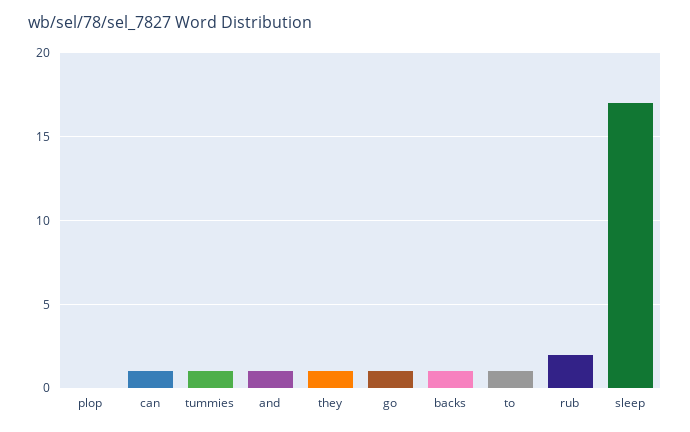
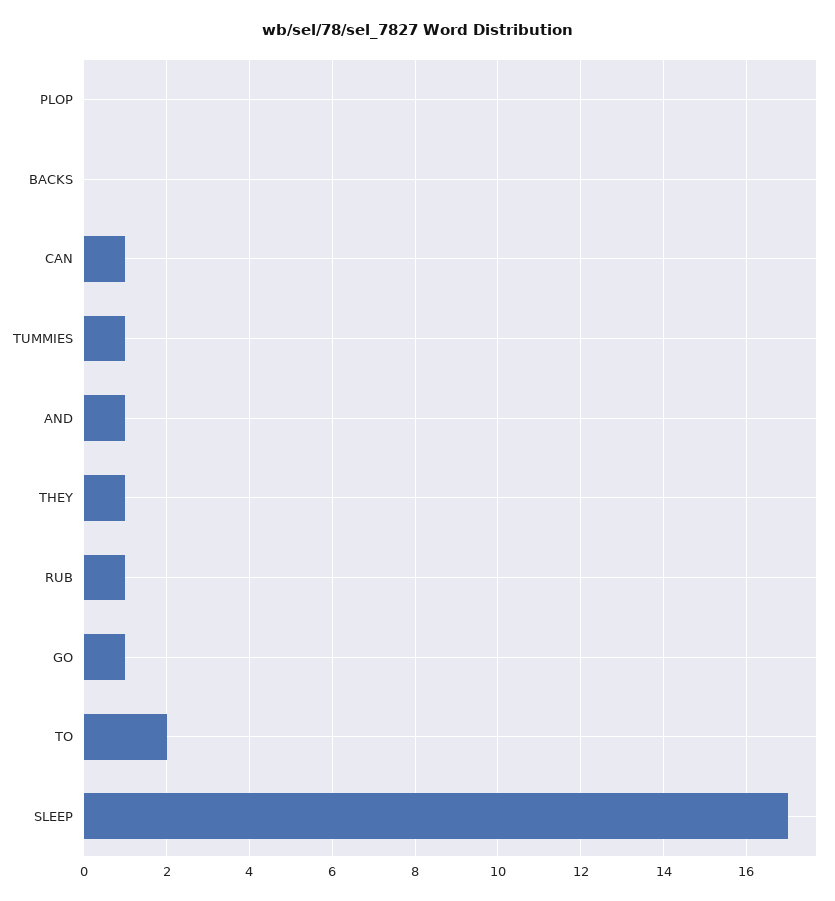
backs: 1 -> 0
to: 1 -> 2
rub: 2 -> 1

